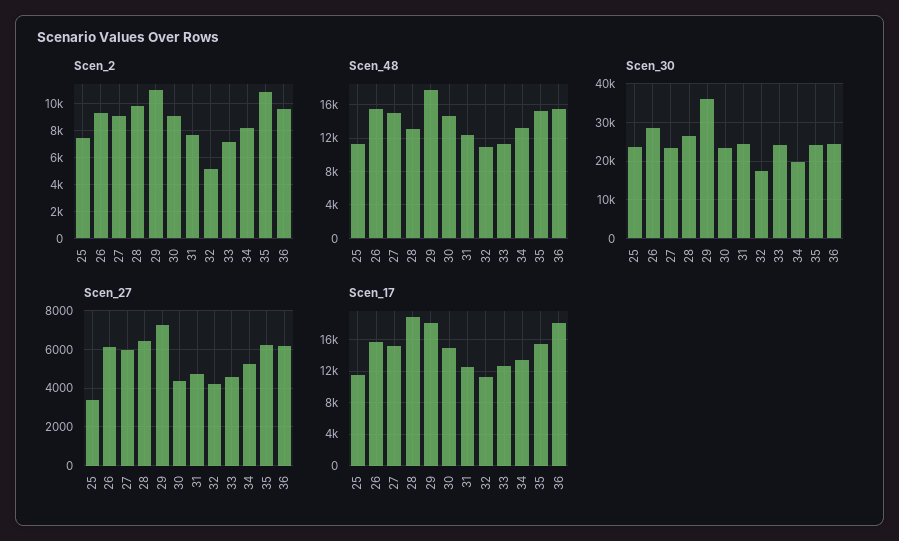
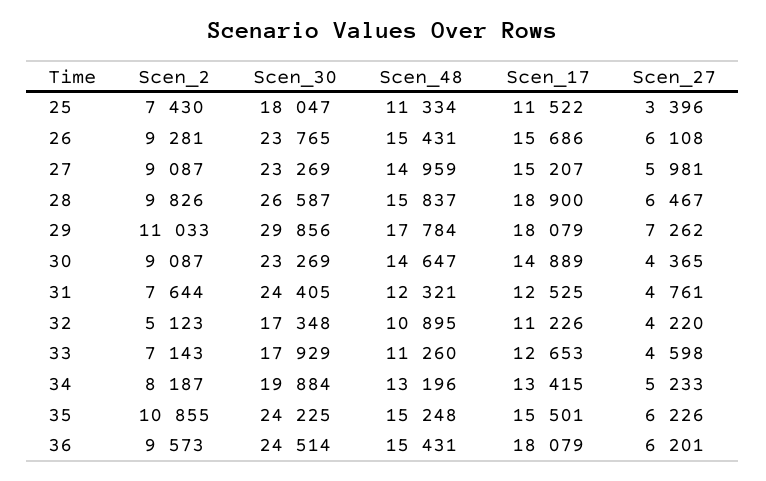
Scen_48, 28: 13000 -> 15837
Scen_30, 25: 24000 -> 18047
Scen_30, 26: 28000 -> 23765
Scen_30, 29: 36000 -> 29856
Scen_30, 33: 24000 -> 17929

